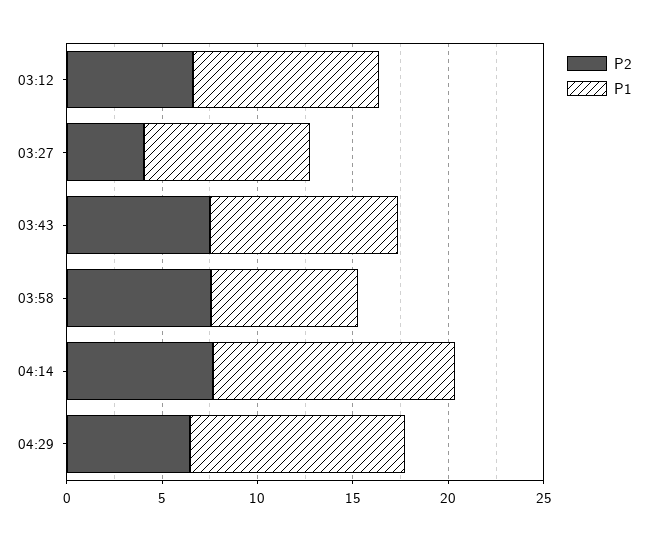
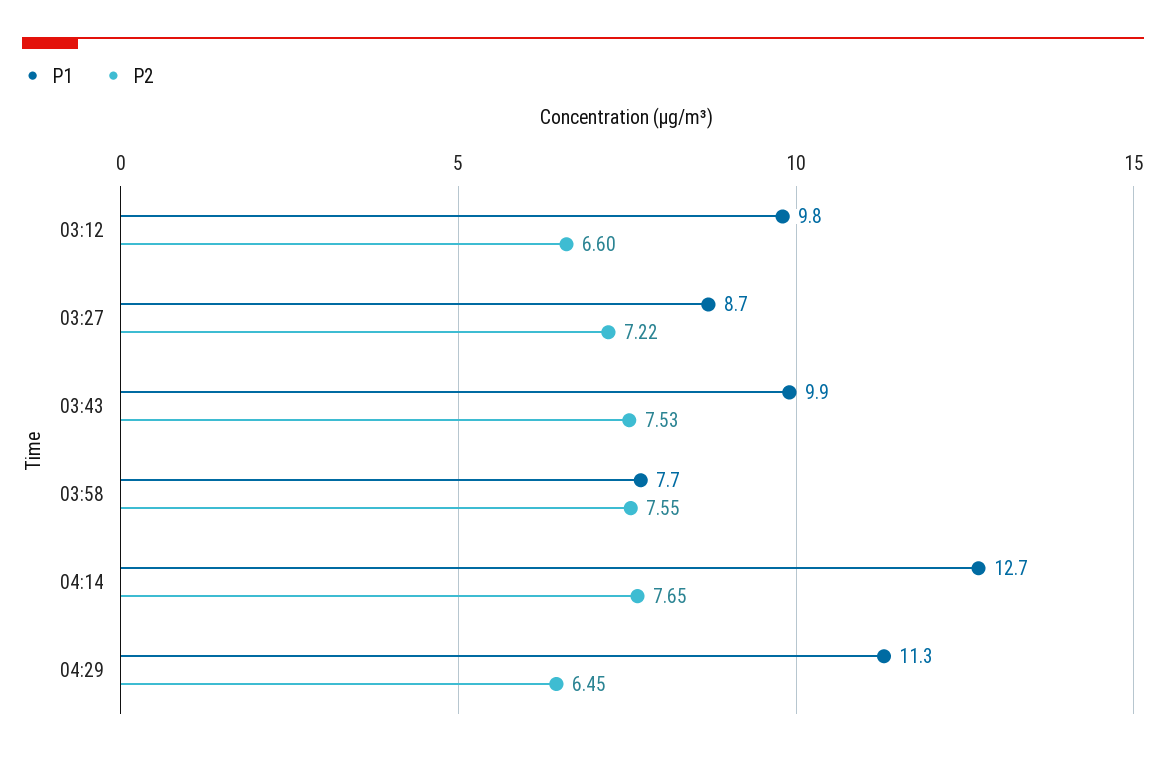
P2, 03:27: 4 -> 7.22

